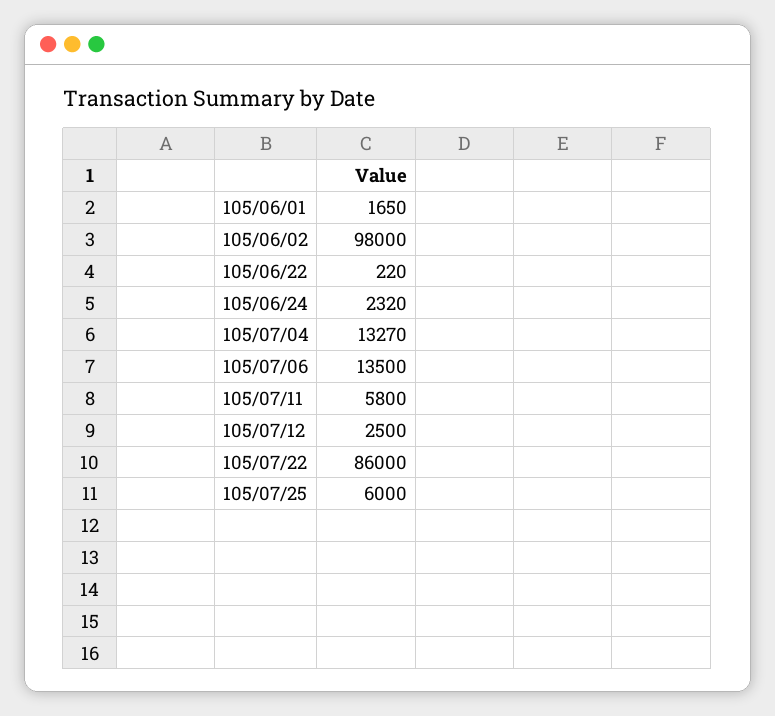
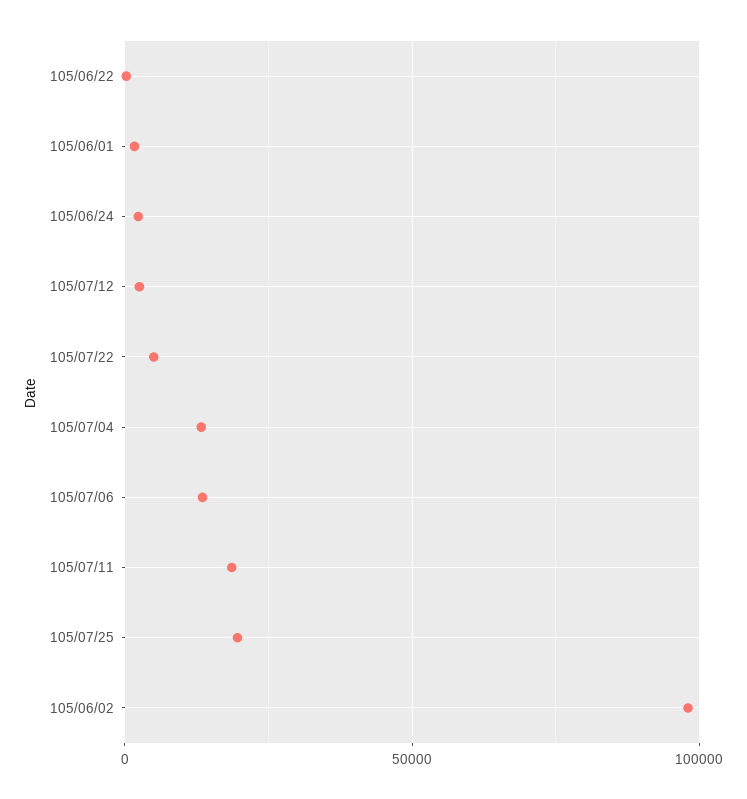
105/07/11: 5800 -> 20000
105/07/22: 86000 -> 5000
105/07/25: 6000 -> 20000

